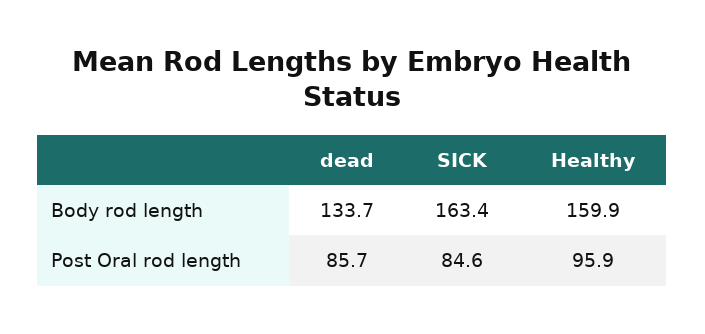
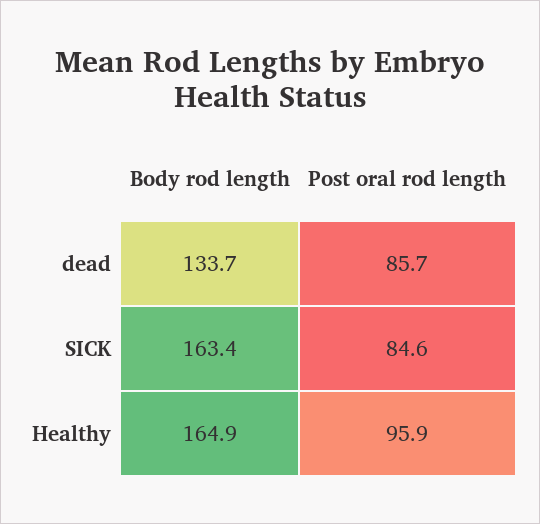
Healthy, Body rod length: 159.9 -> 164.9

